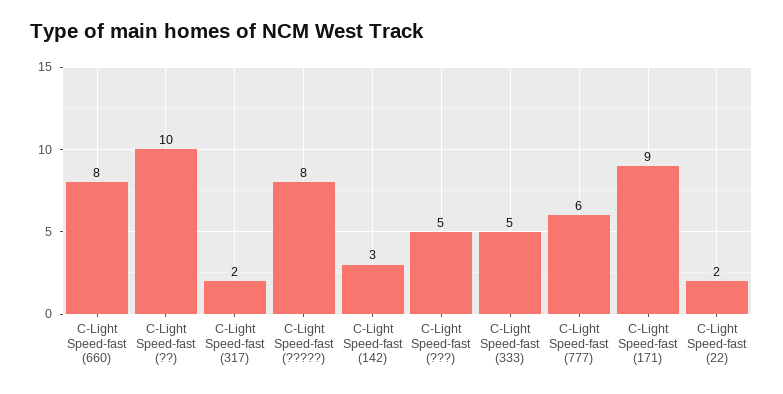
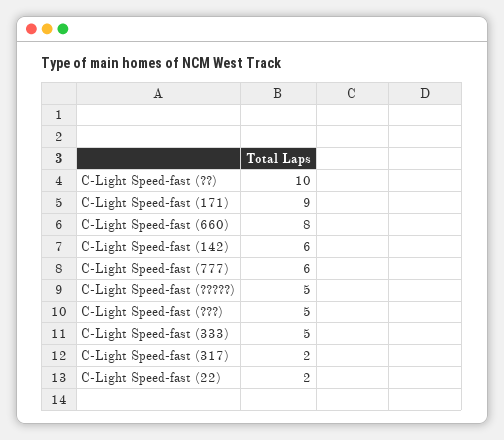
C-Light Speed-fast (?????): 8 -> 5
C-Light Speed-fast (142): 3 -> 6

